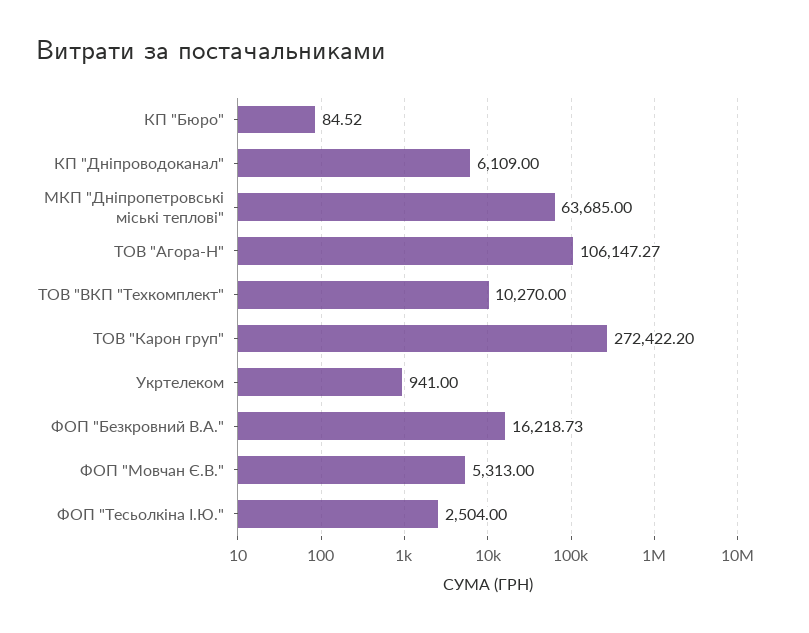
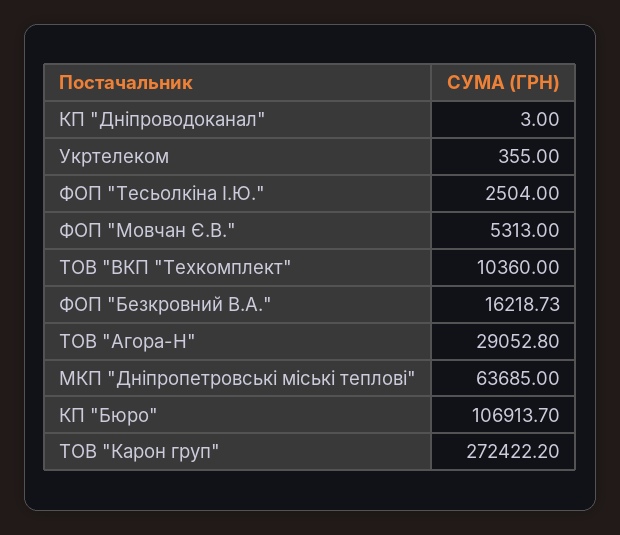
КП "Бюро": 84.52 -> 106913.7
КП "Дніпроводоканал": 6109 -> 3
ТОВ "Агора-Н": 106147.27 -> 29052.8
ТОВ "ВКП "Техкомплект": 10270 -> 10360
Укртелеком: 941 -> 355

